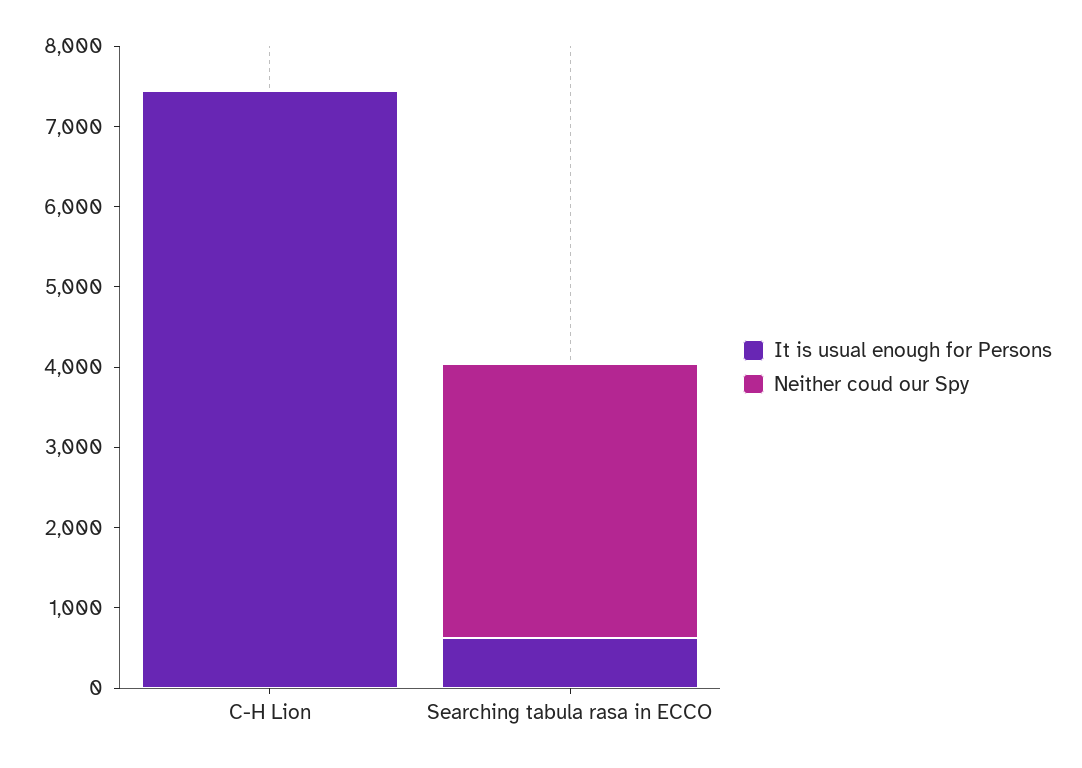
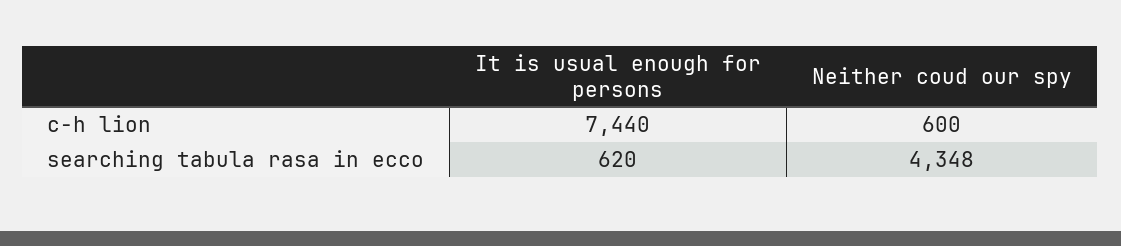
Neither coud our Spy, C-H Lion: 0 -> 600
Neither coud our Spy, Searching tabula rasa in ECCO: 3400 -> 4348

